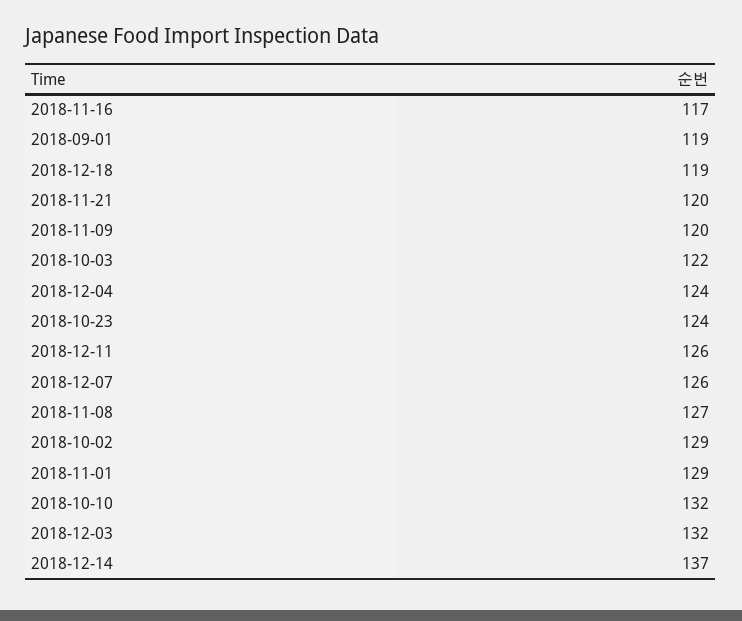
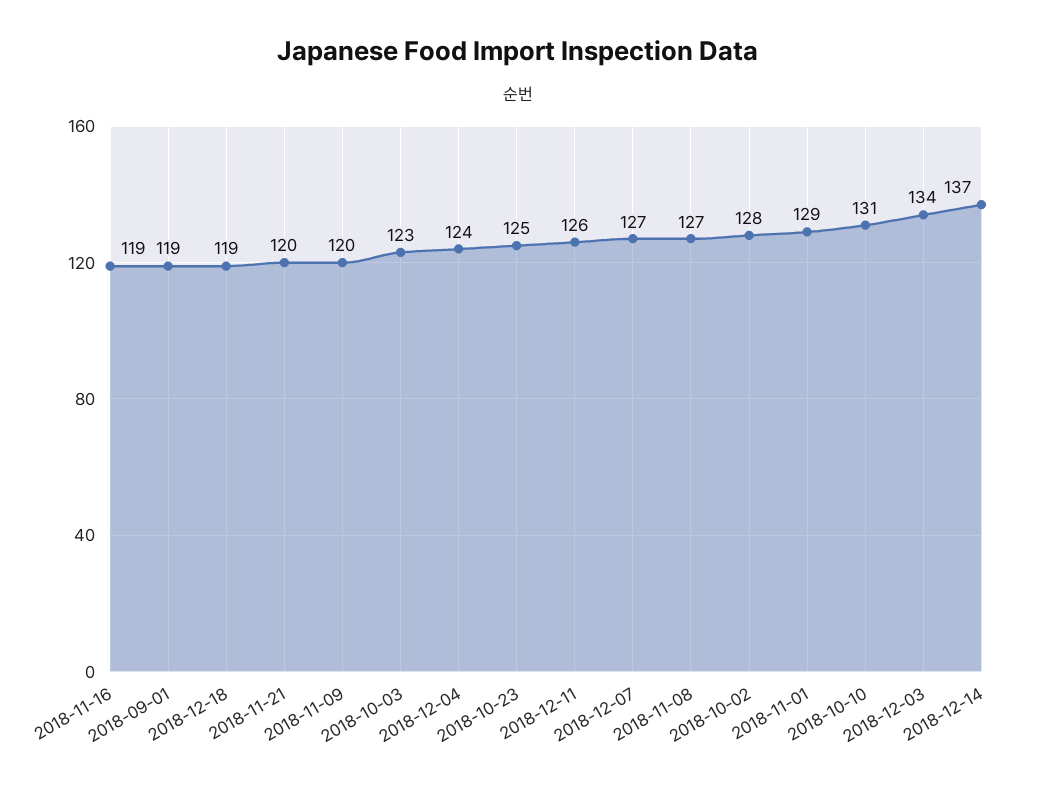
2018-11-16: 117 -> 119
2018-10-03: 122 -> 123
2018-10-23: 124 -> 125
2018-12-07: 126 -> 127
2018-10-02: 129 -> 128
2018-10-10: 132 -> 131
2018-12-03: 132 -> 134

